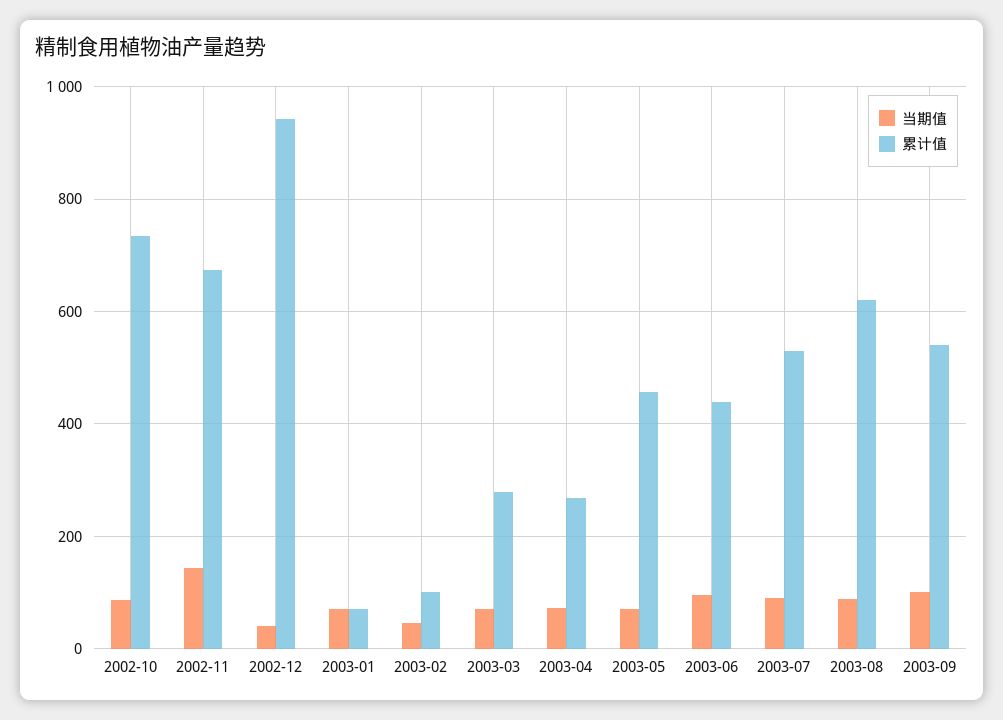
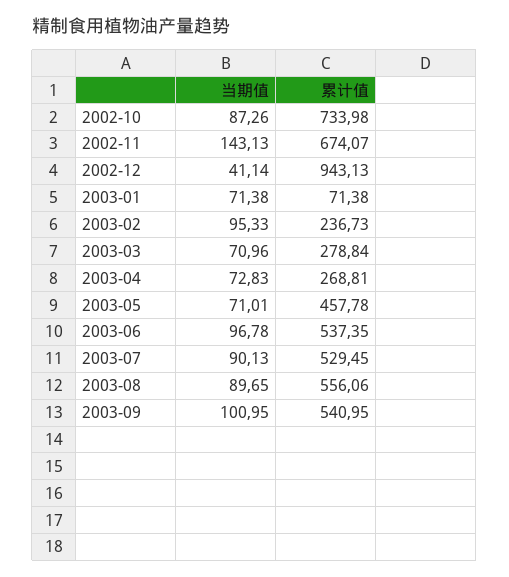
当期值, 2003-02: 40 -> 95.33
累计值, 2003-02: 100 -> 236.73
累计值, 2003-06: 440 -> 537.35
累计值, 2003-08: 620 -> 556.06

